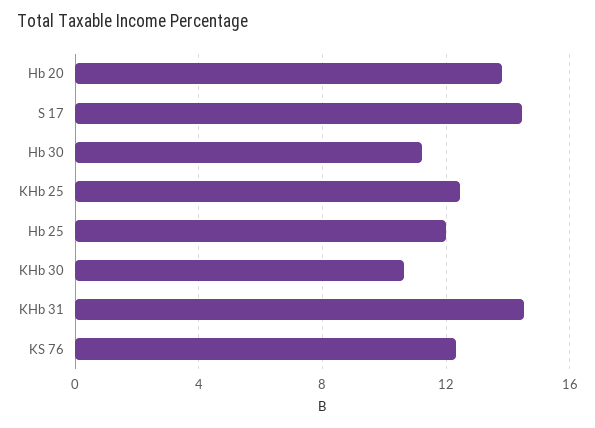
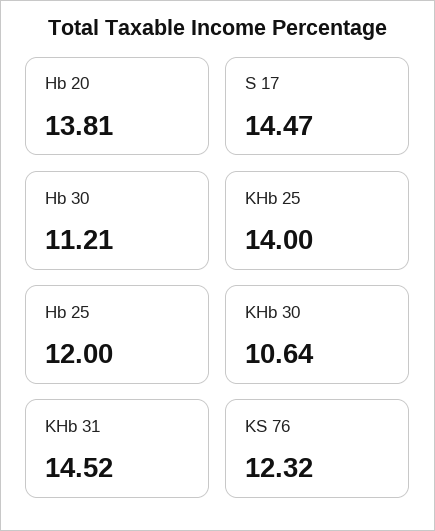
KHb 25: 12.5 -> 14

